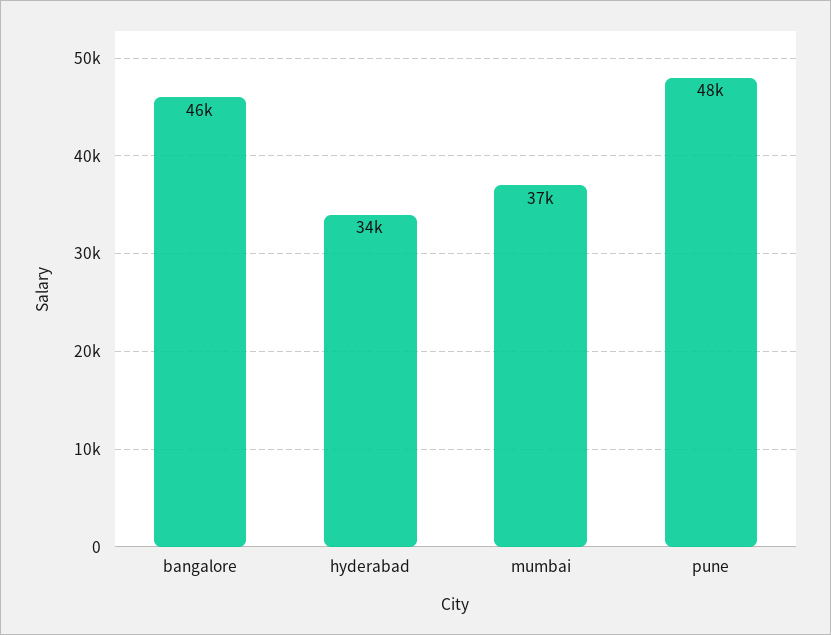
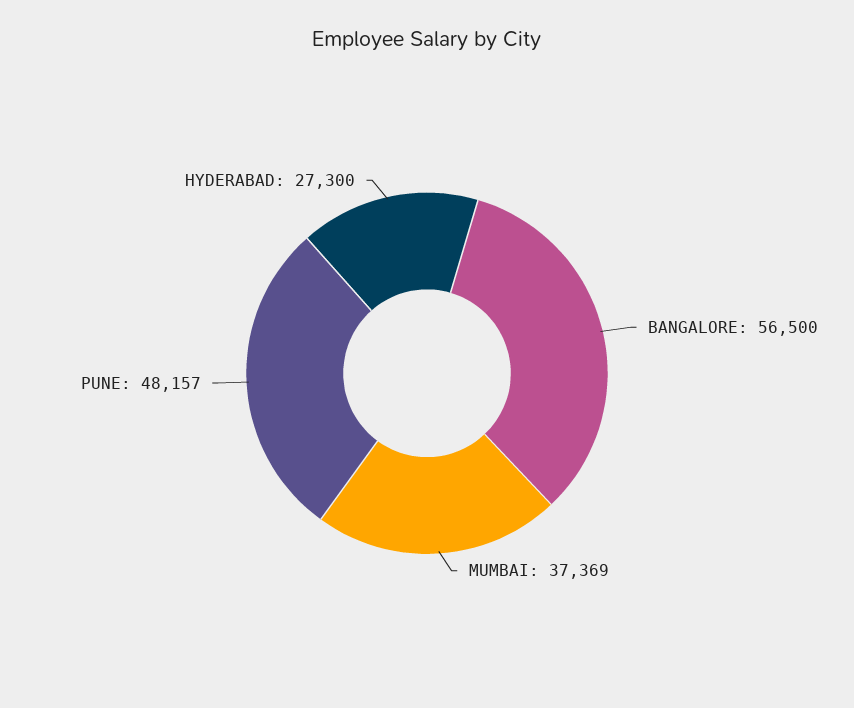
bangalore: 46000 -> 56500
hyderabad: 34000 -> 27300

